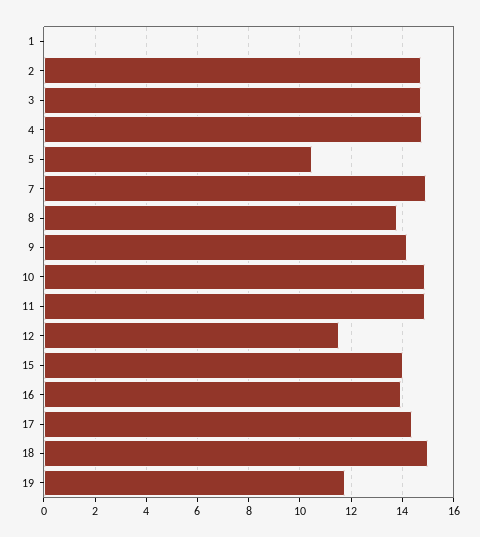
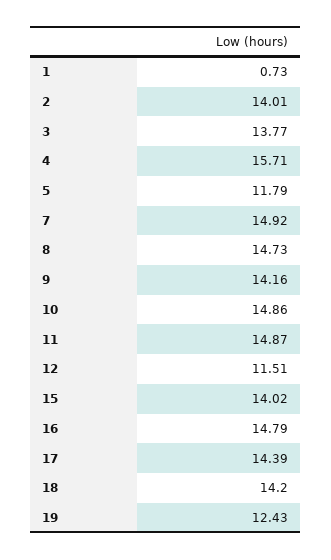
1: 0 -> 0.73
2: 14.75 -> 14.01
3: 14.75 -> 13.77
4: 14.75 -> 15.71
5: 10.5 -> 11.79
8: 13.75 -> 14.73
16: 14 -> 14.79
18: 15 -> 14.2
19: 11.75 -> 12.43

